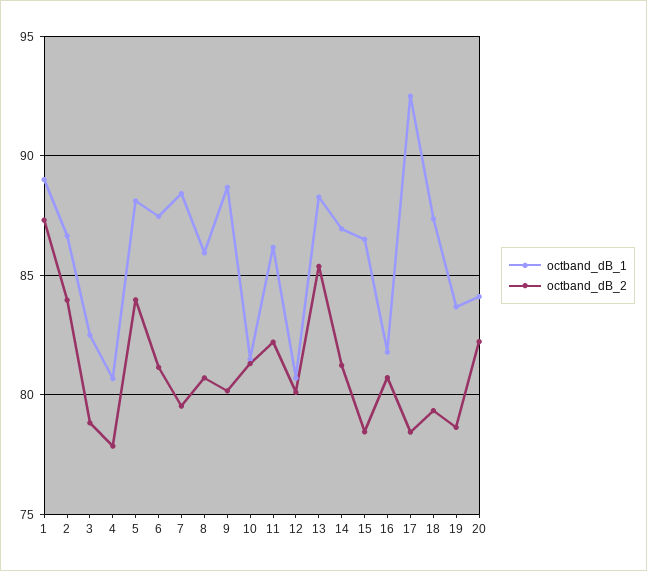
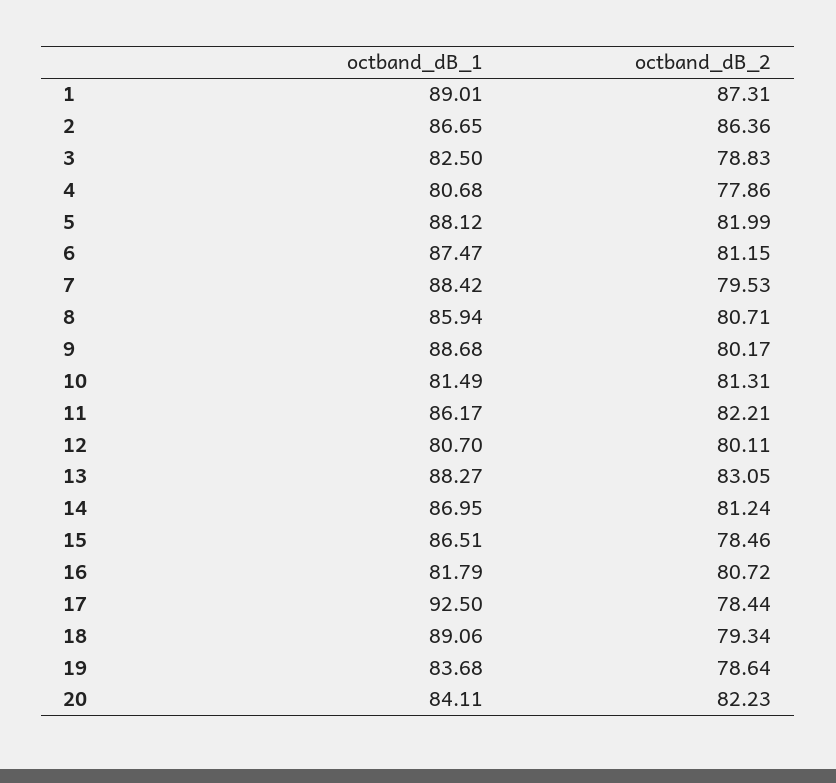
octband_dB_2, 2: 84 -> 86.36
octband_dB_2, 5: 84 -> 81.99
octband_dB_2, 13: 85.5 -> 83.05
octband_dB_1, 18: 87.5 -> 89.06

